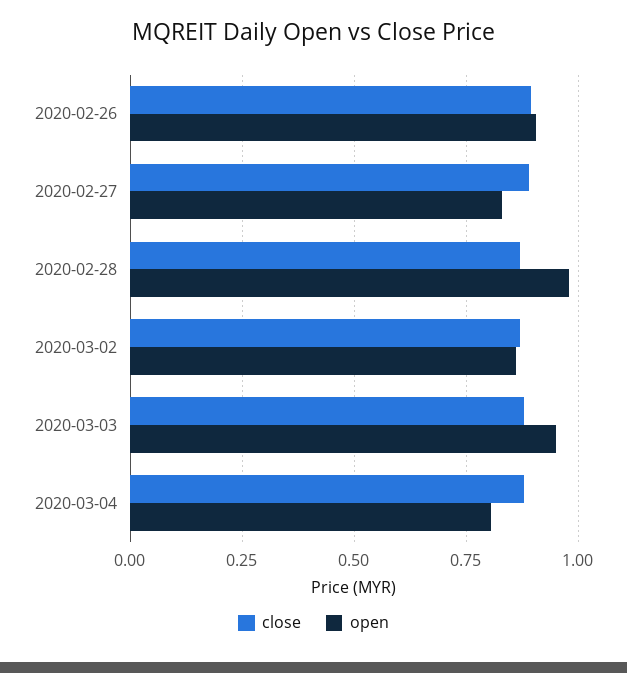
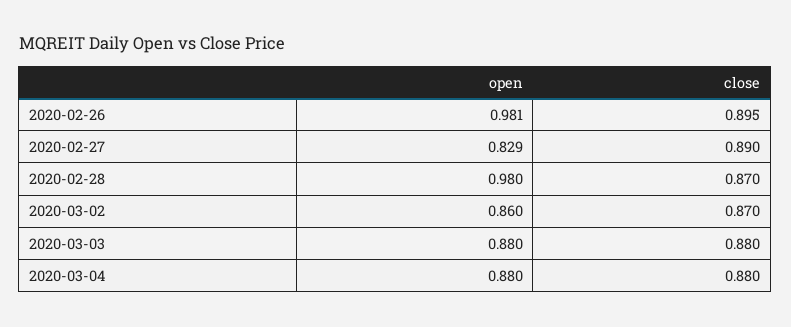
open, 2020-02-26: 0.9 -> 0.981
open, 2020-03-03: 0.95 -> 0.88
open, 2020-03-04: 0.8 -> 0.88

